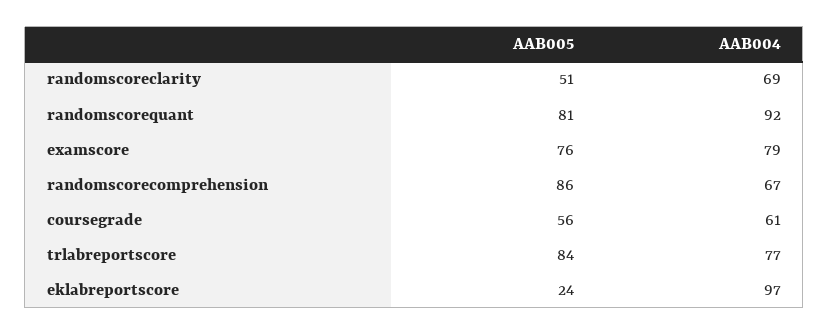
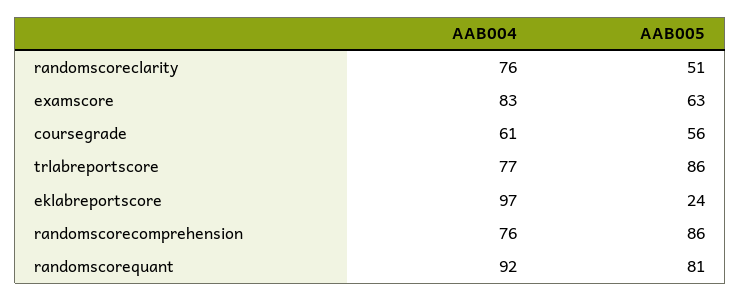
AAB004, randomscoreclarity: 69 -> 76
AAB005, examscore: 76 -> 63
AAB004, examscore: 79 -> 83
AAB004, randomscorecomprehension: 67 -> 76
AAB005, trlabreportscore: 84 -> 86

